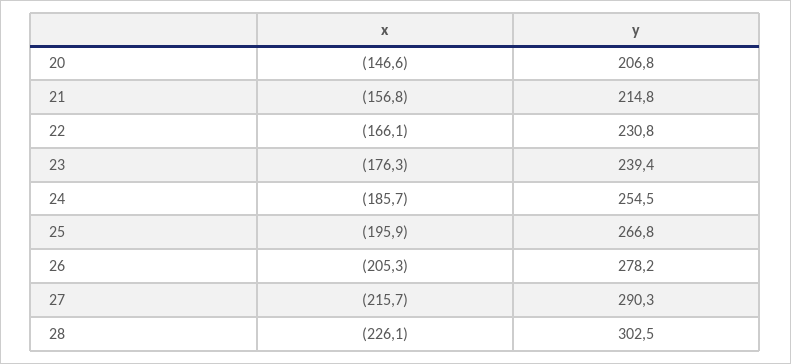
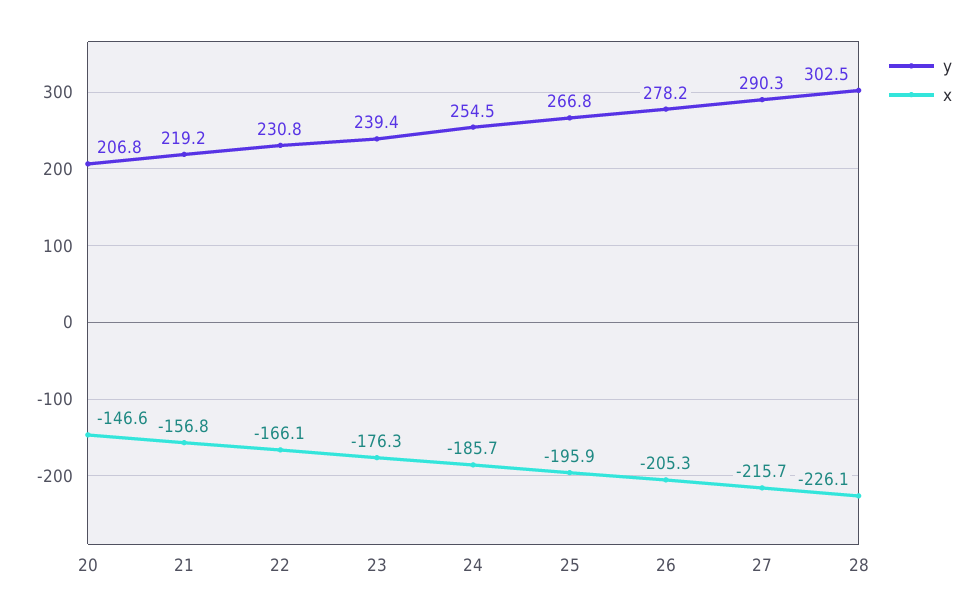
y, 21: 214.8 -> 219.2

